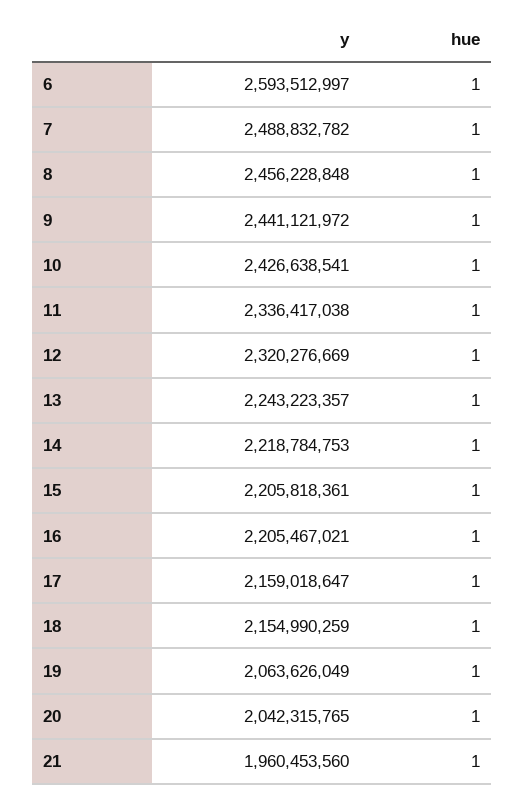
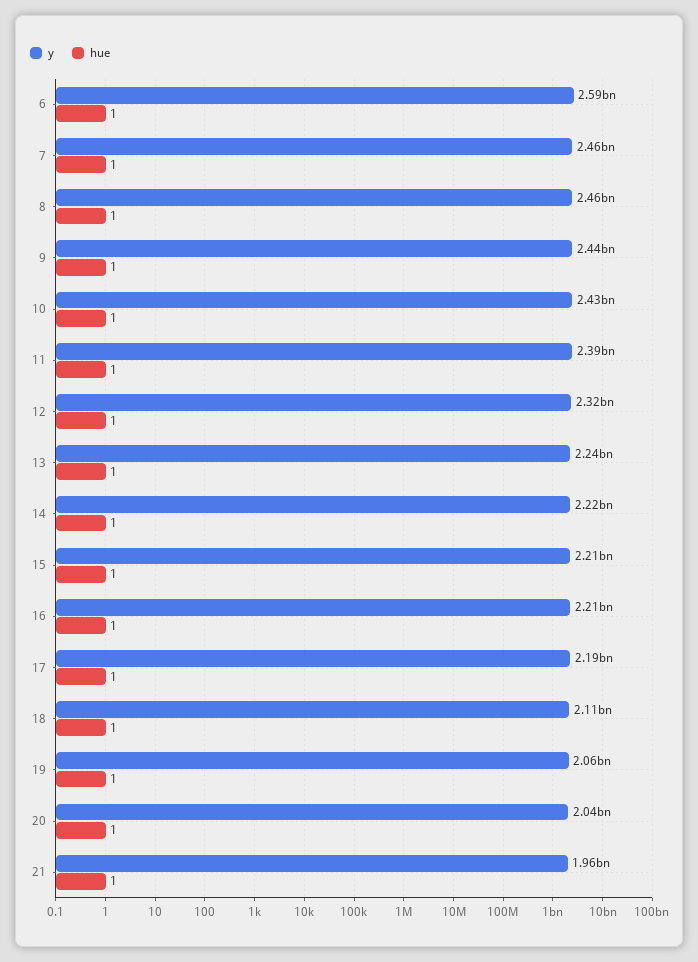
y, 7: 2488832782 -> 2460000000
y, 11: 2336417038 -> 2390000000
y, 17: 2159018647 -> 2190000000
y, 18: 2154990259 -> 2110000000

